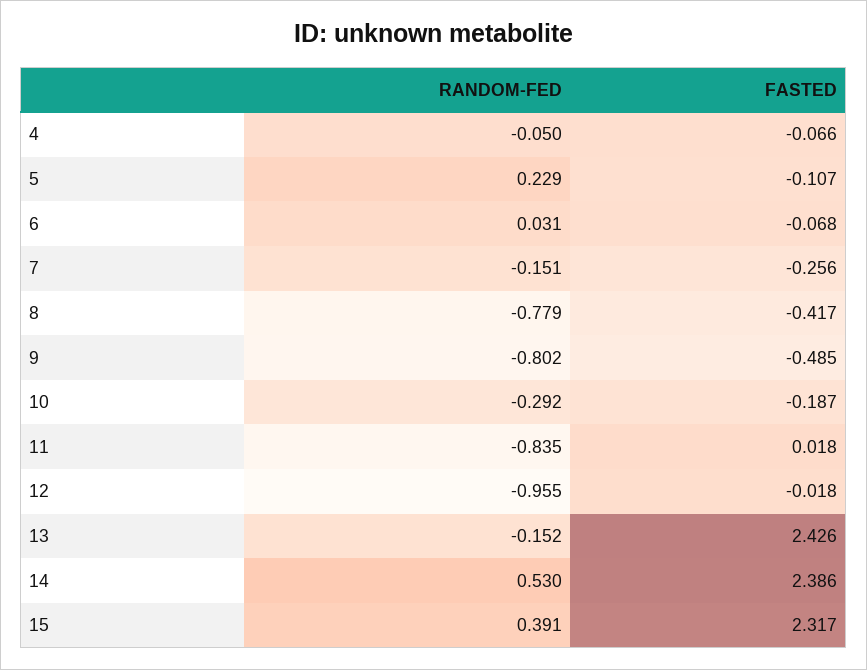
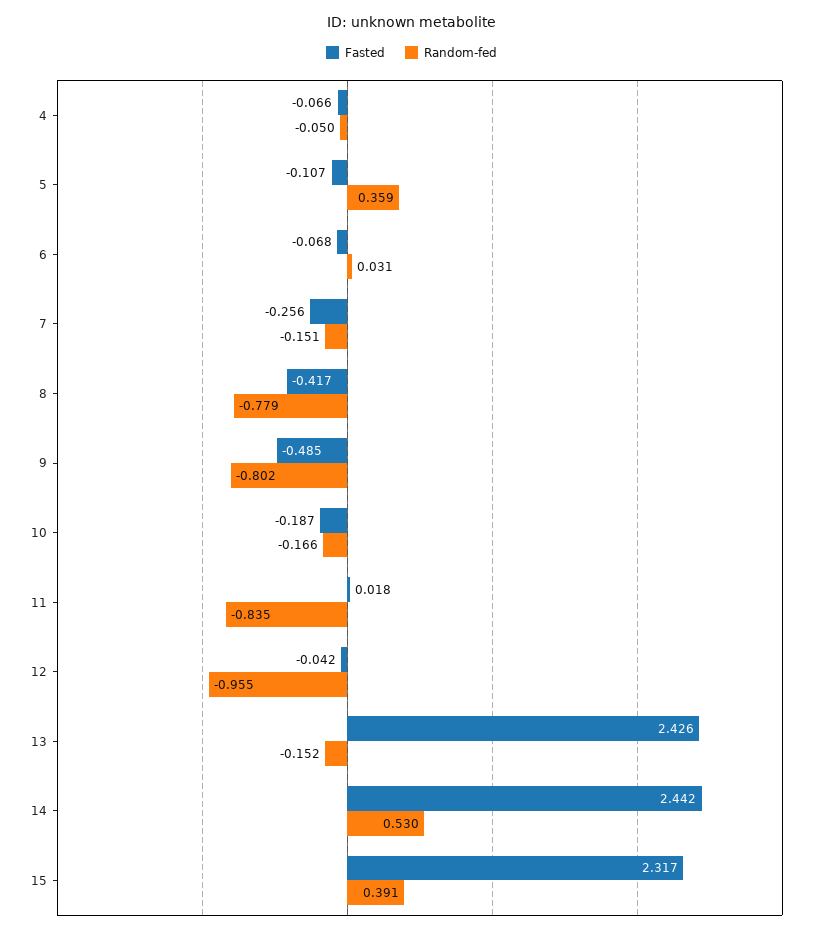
RANDOM-FED, 5: 0.229 -> 0.359
RANDOM-FED, 10: -0.292 -> -0.166
FASTED, 12: -0.018 -> -0.042
FASTED, 14: 2.386 -> 2.442

